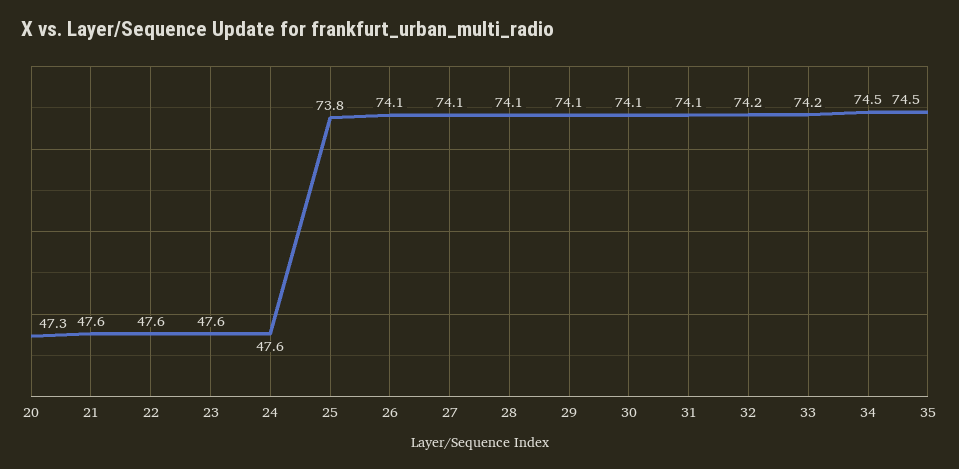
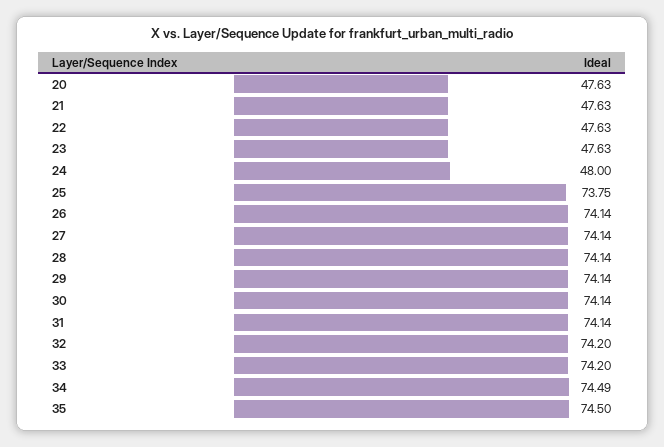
20: 47.3 -> 47.63
24: 47.6 -> 48

